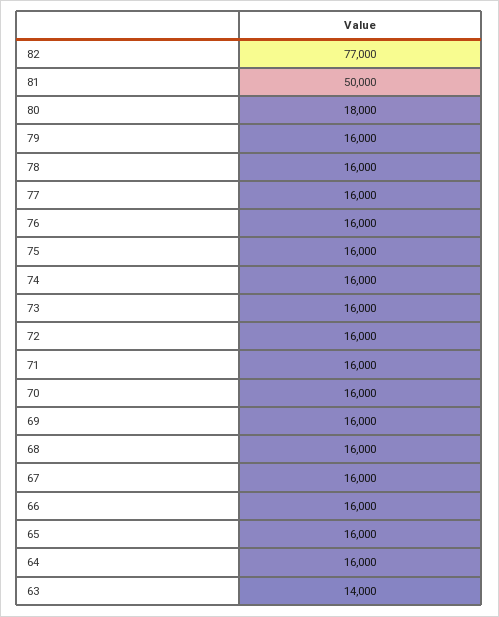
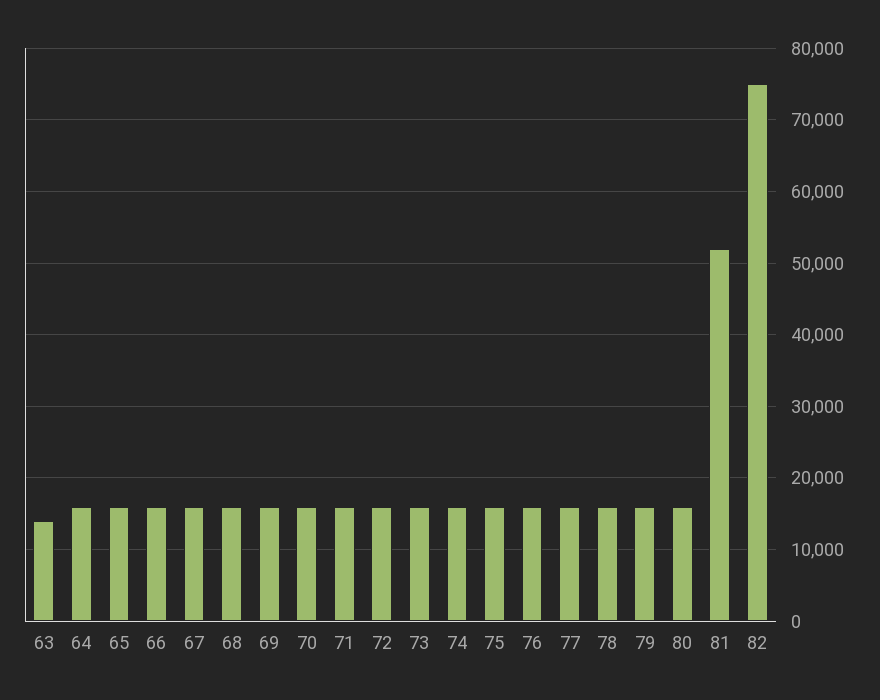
82: 77000 -> 75000
81: 50000 -> 52000
80: 18000 -> 16000

